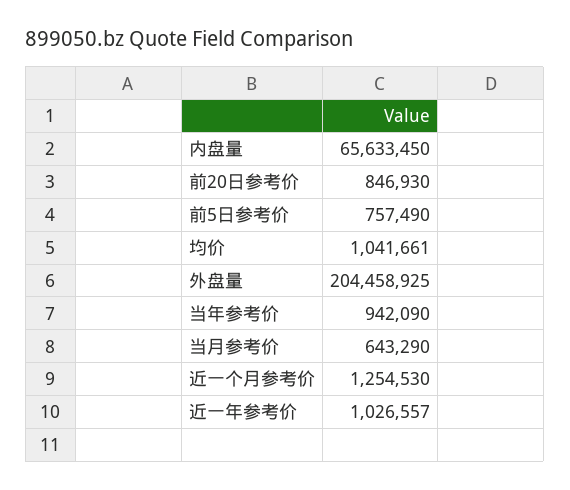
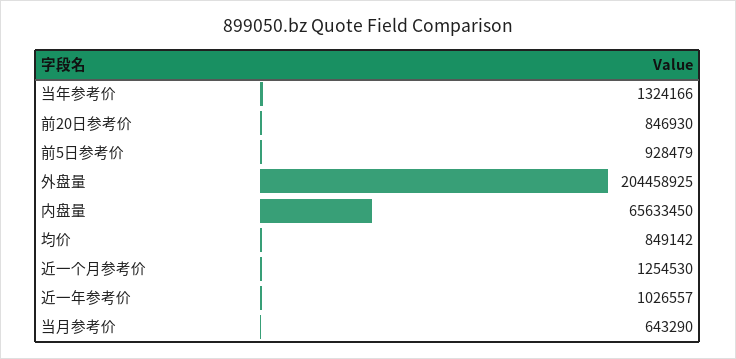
前5日参考价: 757490 -> 928479
均价: 1041661 -> 849142
当年参考价: 942090 -> 1324166

